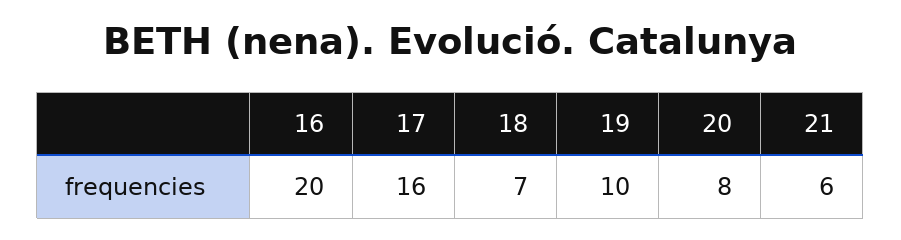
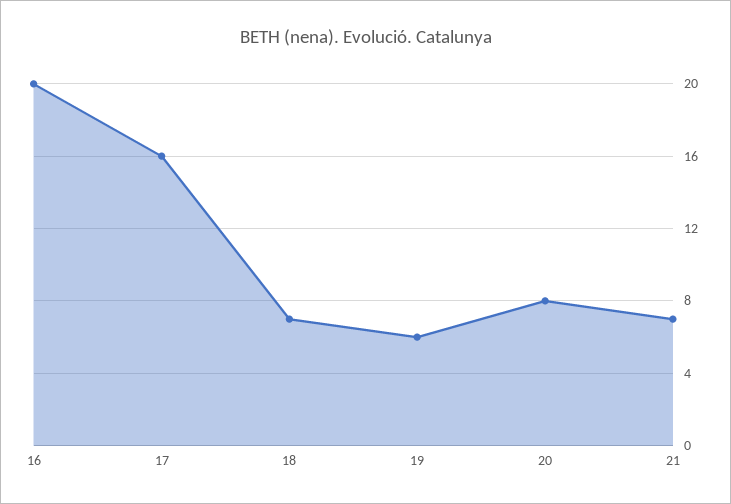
19: 10 -> 6
21: 6 -> 7

